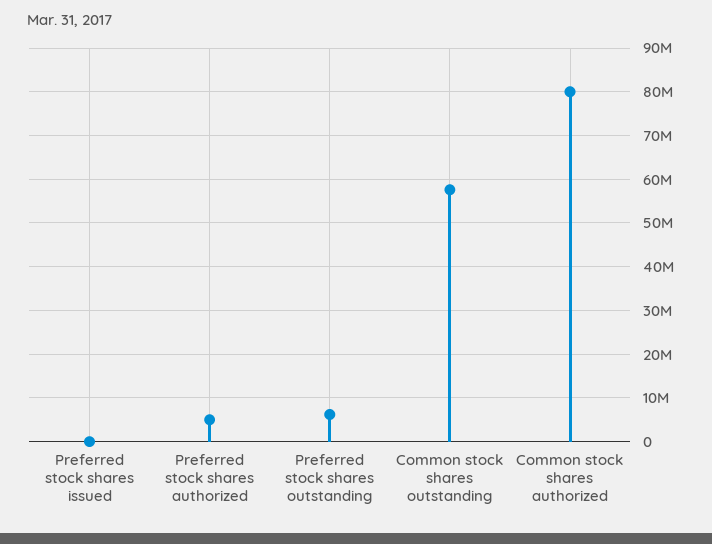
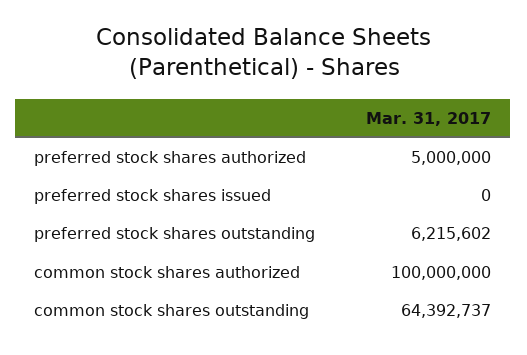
Common stock shares outstanding: 58000000 -> 64392737
Common stock shares authorized: 80000000 -> 100000000

